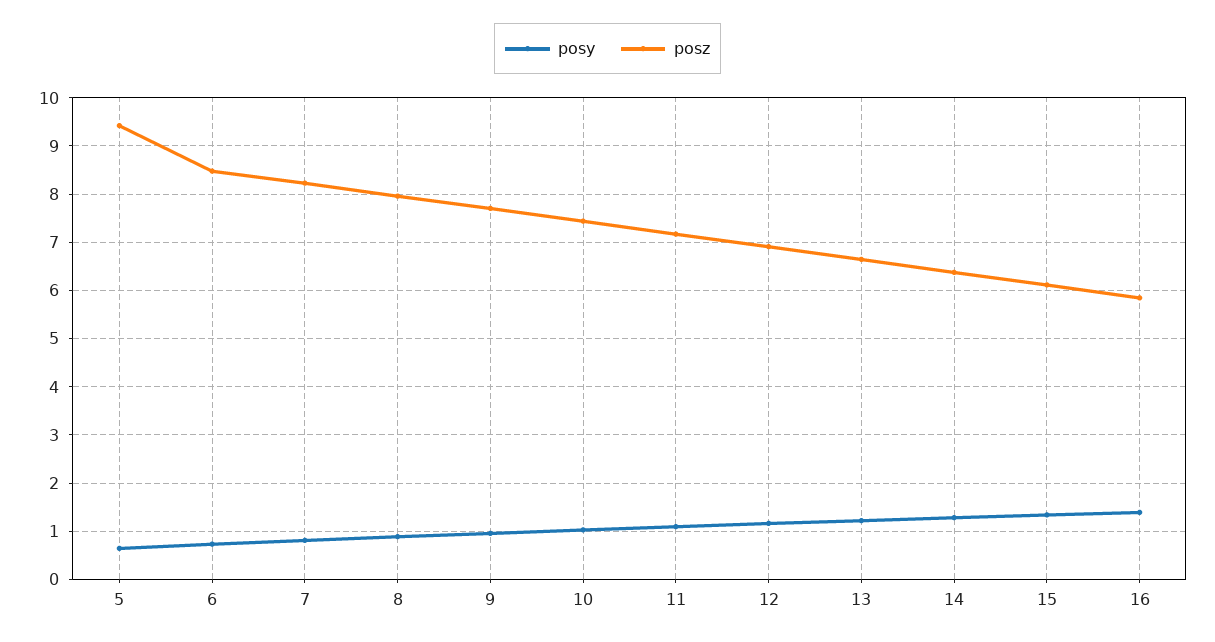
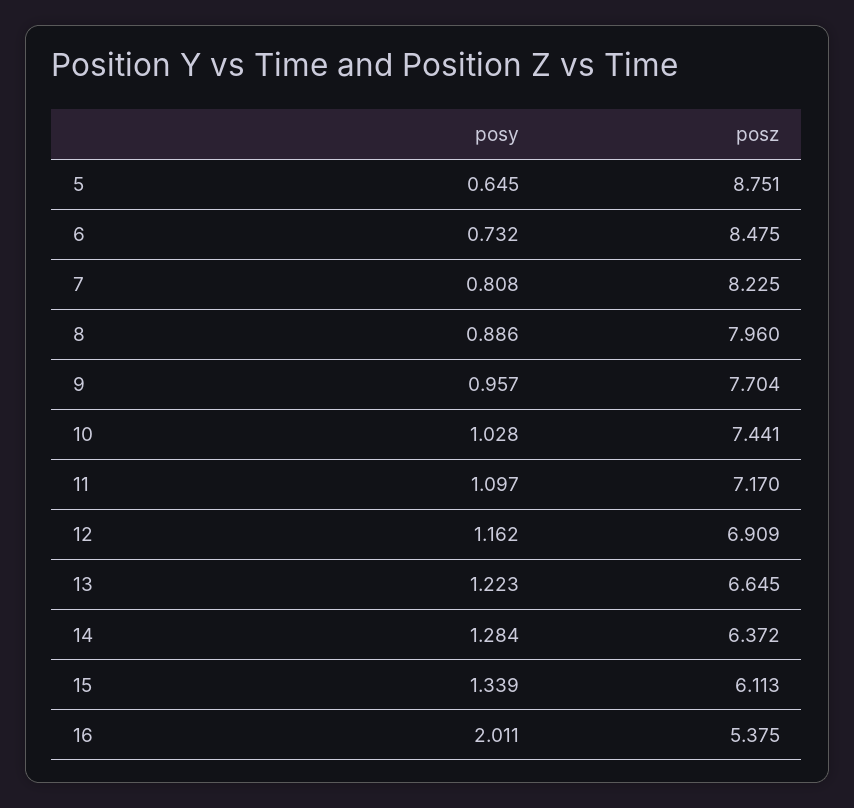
posz, 5: 9.4 -> 8.751
posy, 16: 1.4 -> 2.011
posz, 16: 5.8 -> 5.375

